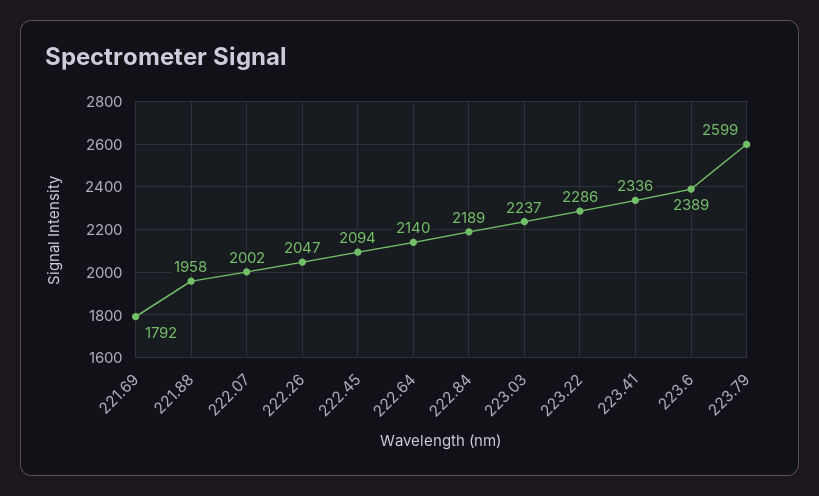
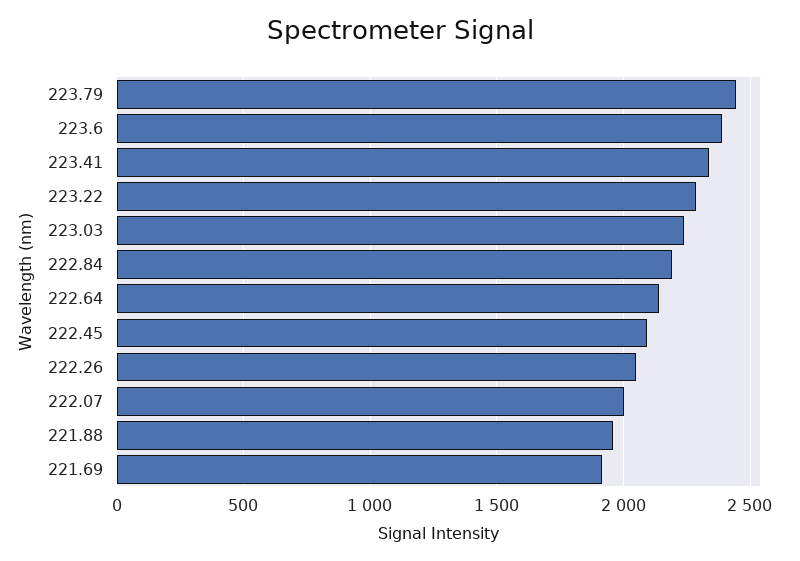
221.69: 1792 -> 1900
223.79: 2599 -> 2450

